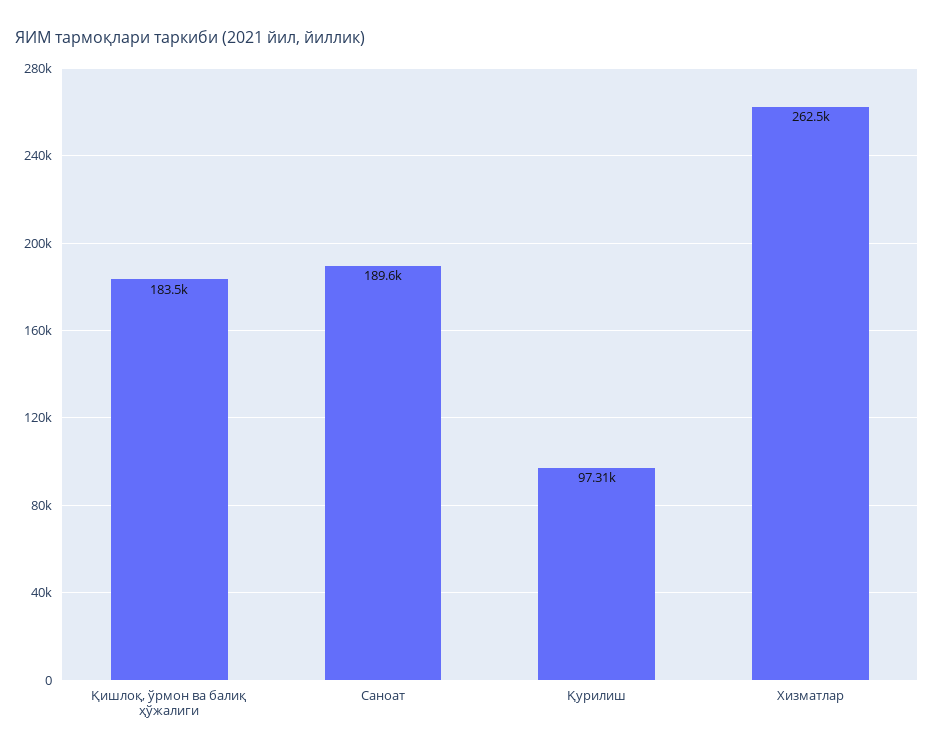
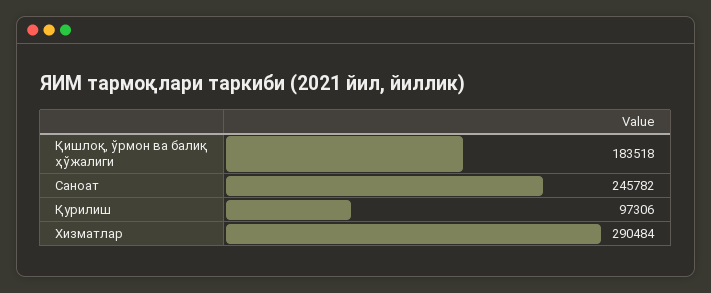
Саноат: 189600 -> 245782
Хизматлар: 262500 -> 290484

